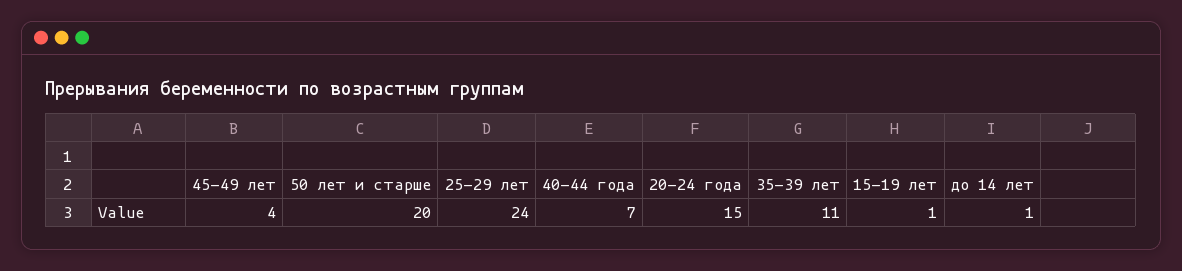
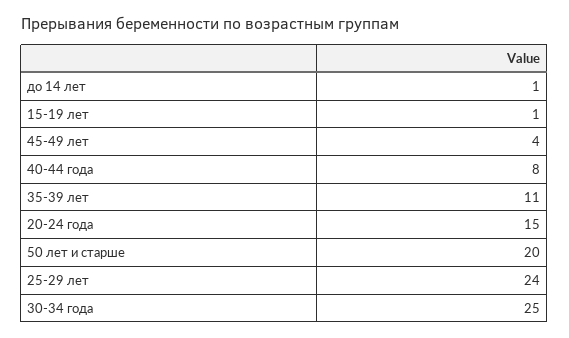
40-44 года: 7 -> 8
30-34 года: none -> 25

